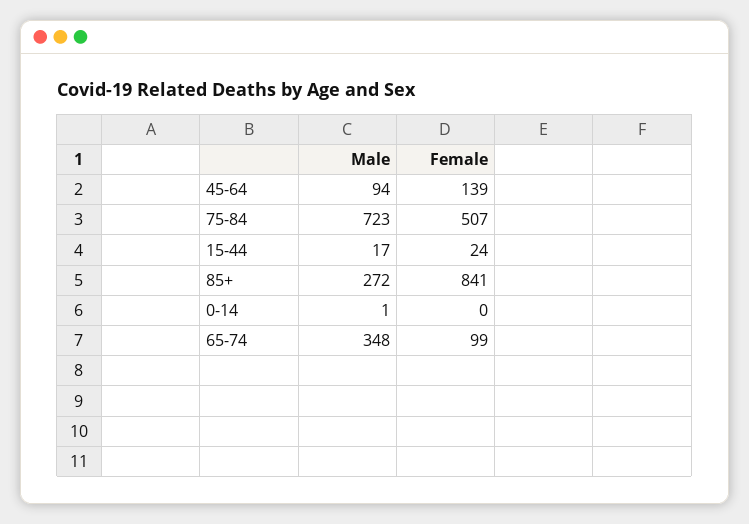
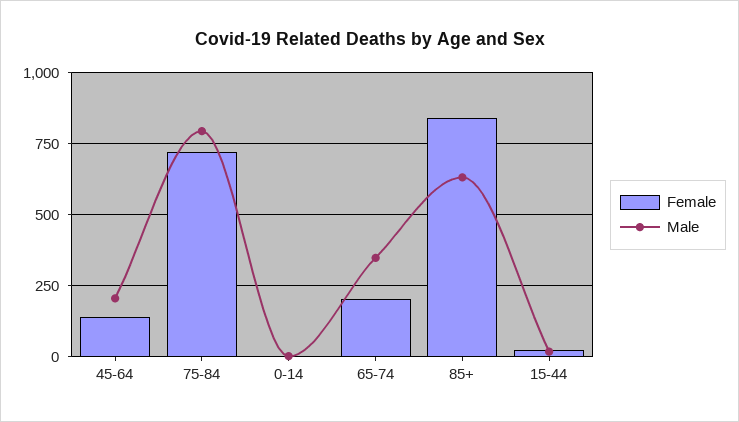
Male, 45-64: 94 -> 200
Male, 75-84: 723 -> 800
Female, 75-84: 507 -> 725
Male, 85+: 272 -> 625
Female, 65-74: 99 -> 200

